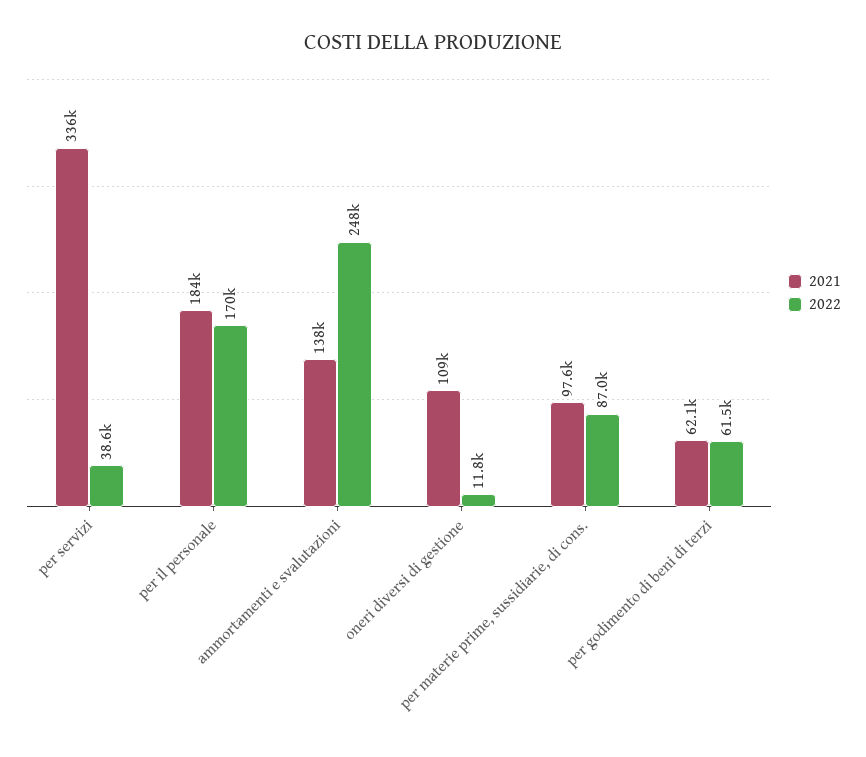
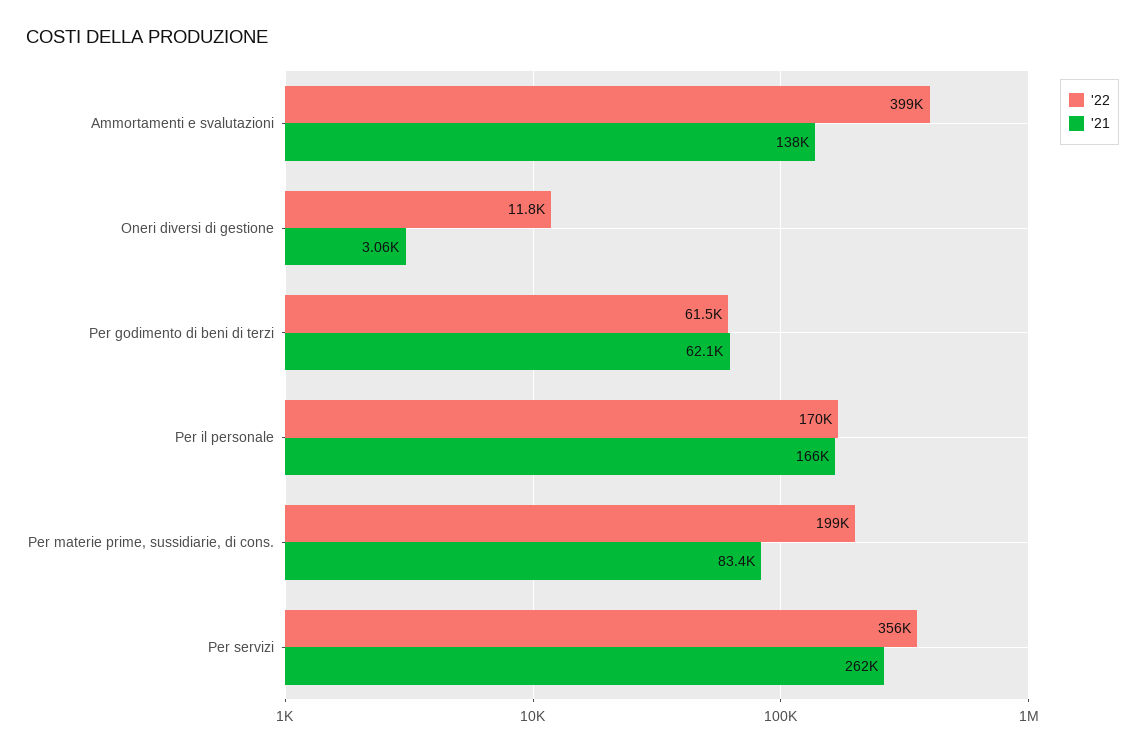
2021, per servizi: 336000 -> 262000
2022, per servizi: 38600 -> 356000
2021, per il personale: 184000 -> 166000
2022, ammortamenti e svalutazioni: 248000 -> 399000
2021, oneri diversi di gestione: 109000 -> 3060
2021, per materie prime, sussidiarie, di cons.: 97600 -> 83400
2022, per materie prime, sussidiarie, di cons.: 87000 -> 199000

